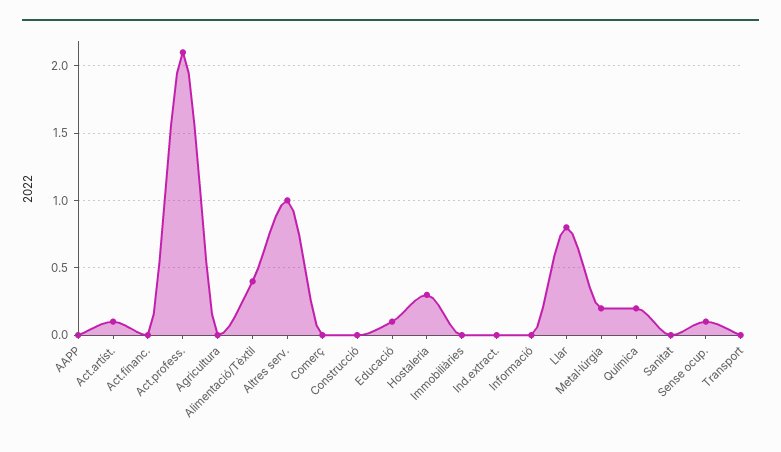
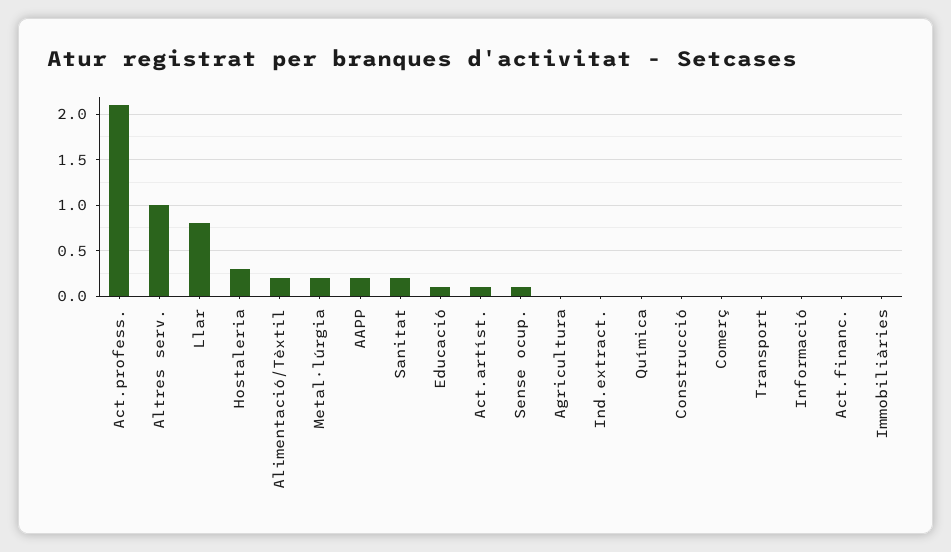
AAPP: 0 -> 0.2
Alimentació/Tèxtil: 0.4 -> 0.2
Química: 0.2 -> 0
Sanitat: 0 -> 0.2

